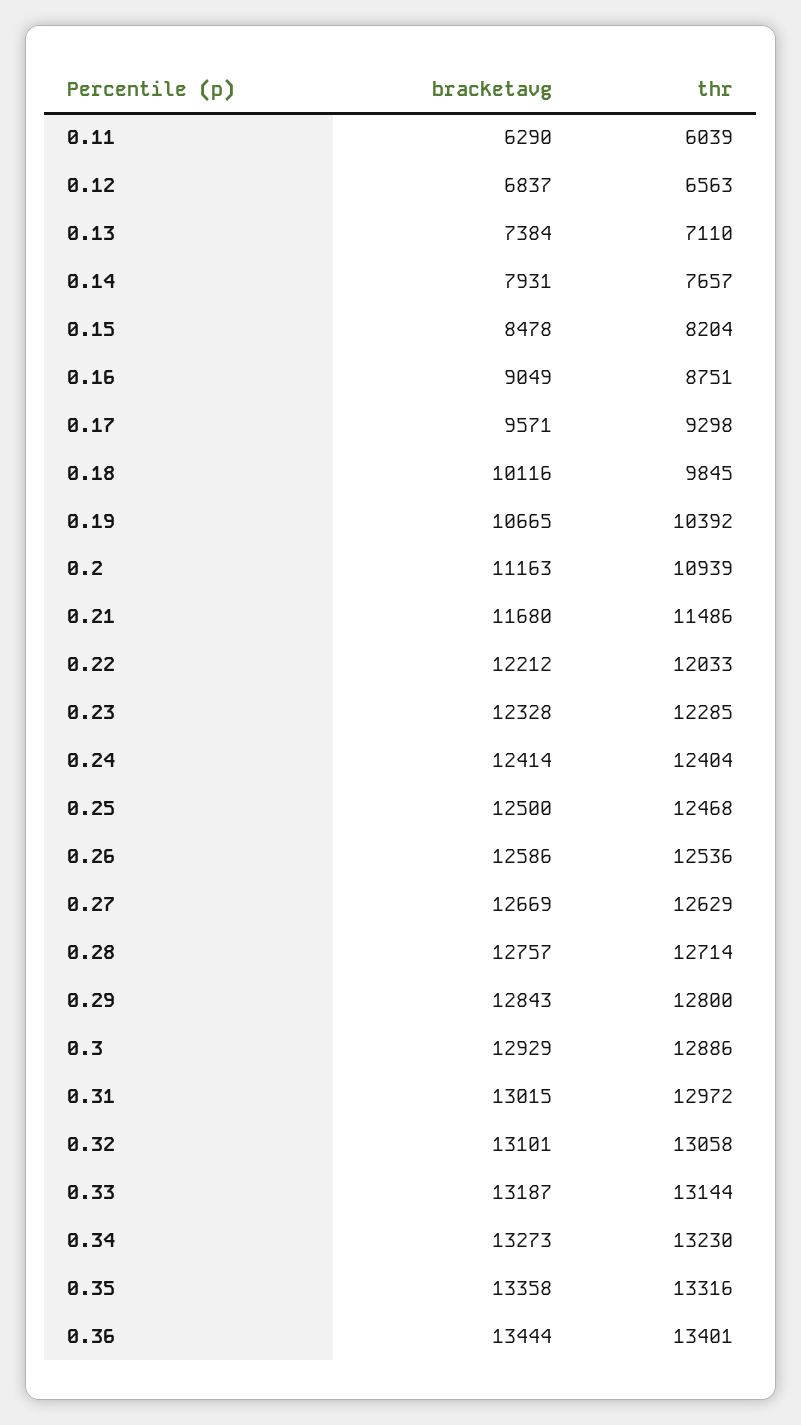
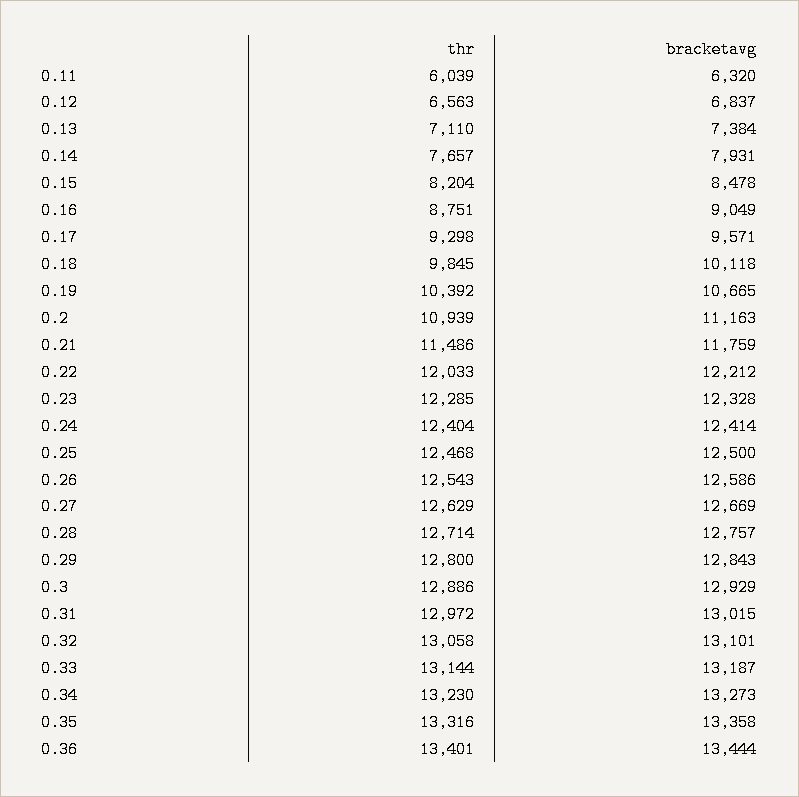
bracketavg, 0.11: 6290 -> 6320
bracketavg, 0.18: 10116 -> 10118
bracketavg, 0.21: 11680 -> 11759
thr, 0.26: 12536 -> 12543

